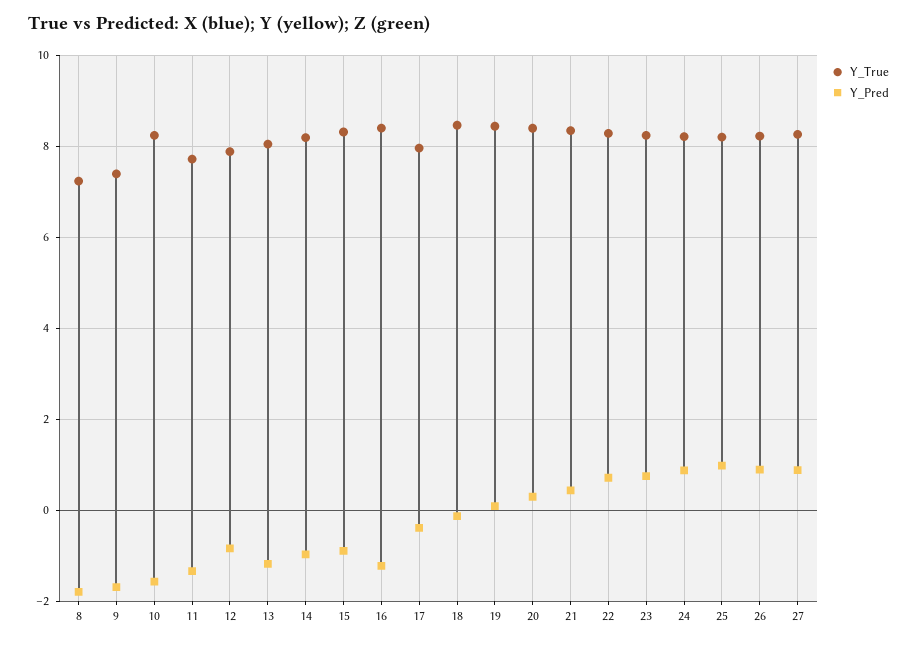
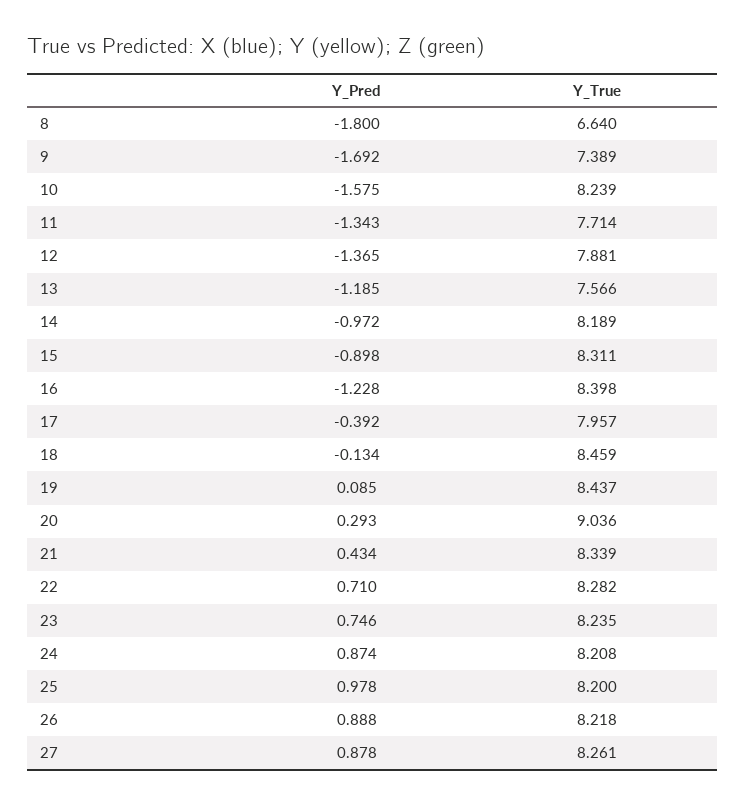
Y_True, 8: 7.2 -> 6.64
Y_Pred, 12: -0.8 -> -1.365
Y_True, 13: 8 -> 7.566
Y_True, 20: 8.4 -> 9.036

